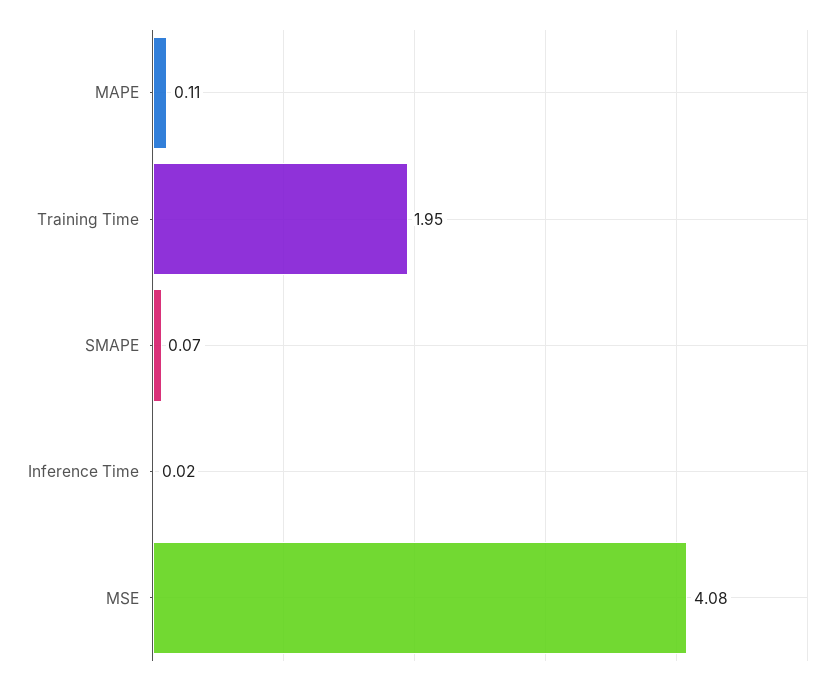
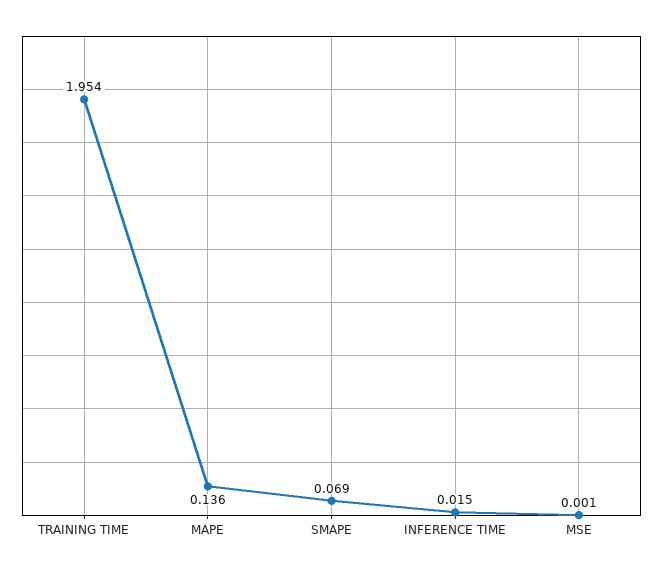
MAPE: 0.11 -> 0.136
MSE: 4.08 -> 0.001

